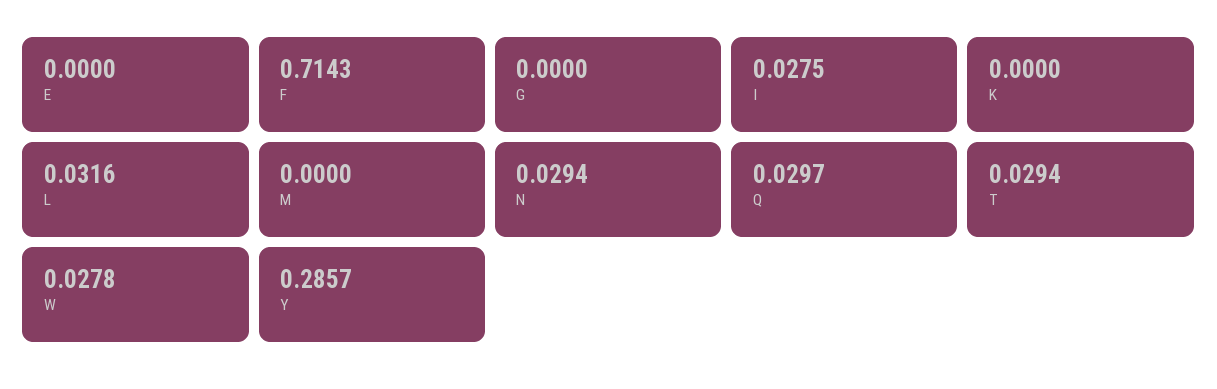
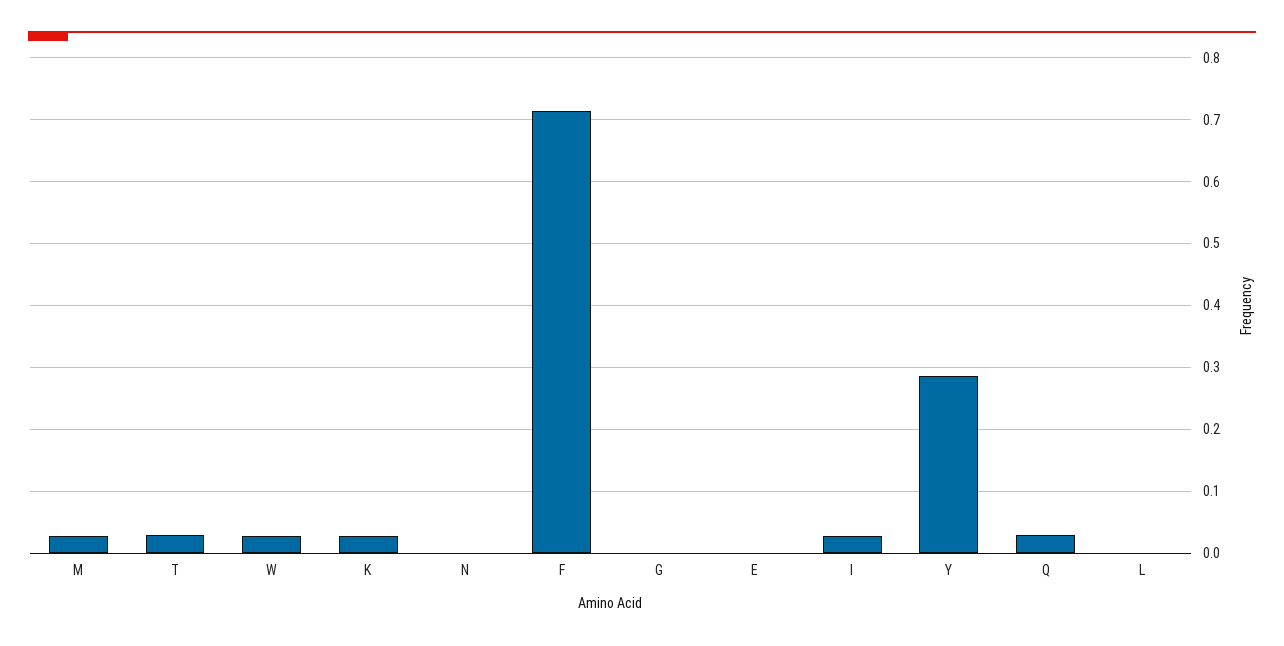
K: 0 -> 0.03
L: 0.0316 -> 0
M: 0 -> 0.03
N: 0.0294 -> 0

